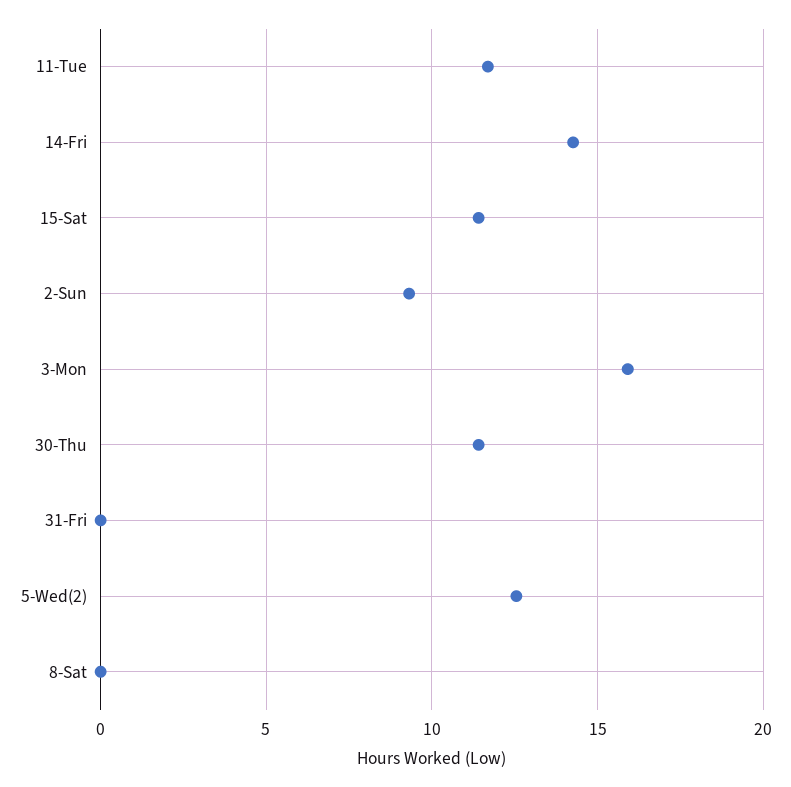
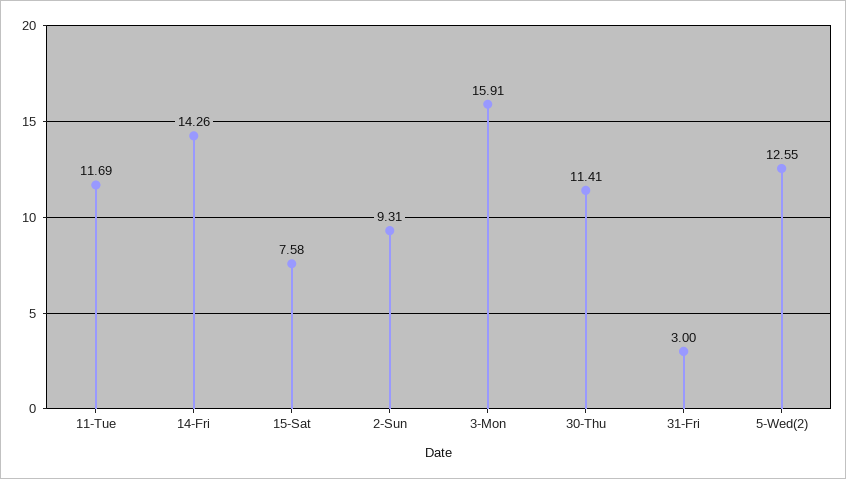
15-Sat: 11.5 -> 7.58
31-Fri: 0 -> 3
8-Sat: 0 -> none

